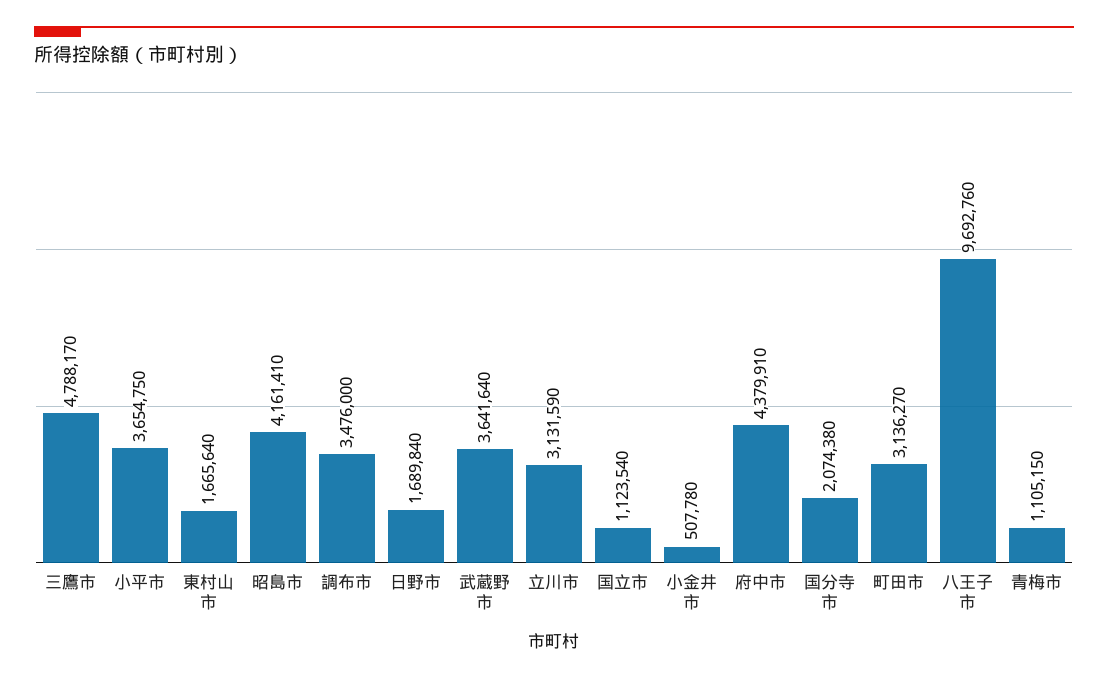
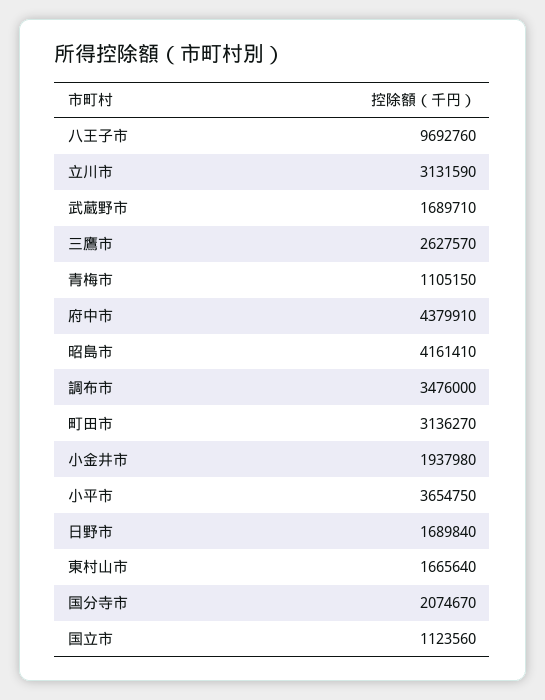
三鷹市: 4788170 -> 2627570
武蔵野市: 3641640 -> 1689710
国立市: 1123540 -> 1123560
小金井市: 507780 -> 1937980
国分寺市: 2074380 -> 2074670

